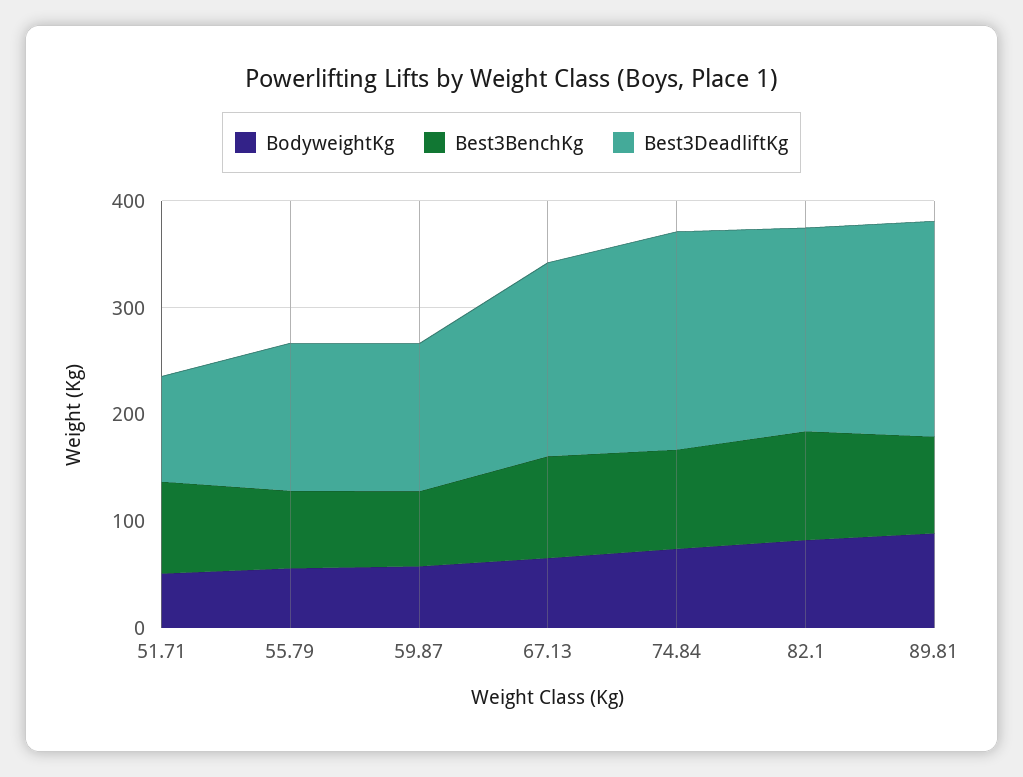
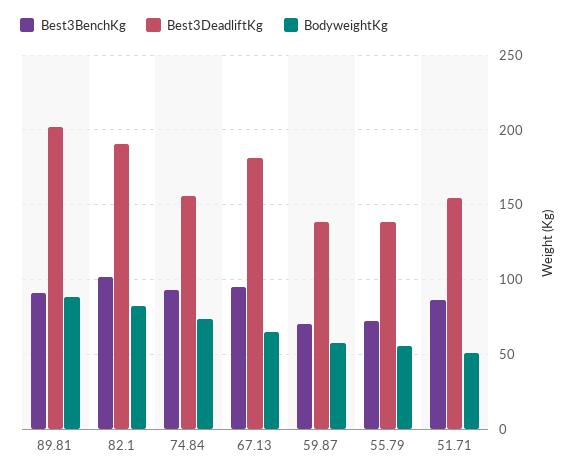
Best3DeadliftKg, 51.71: 100 -> 155
Best3DeadliftKg, 74.84: 200 -> 155

